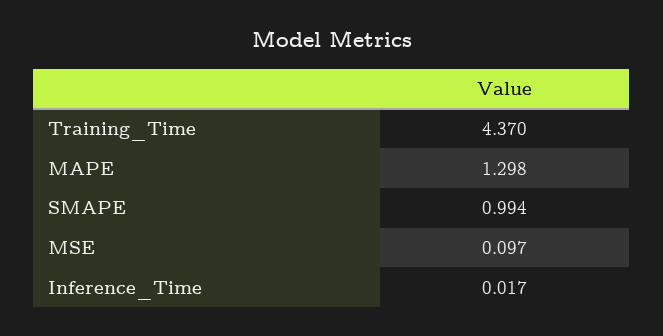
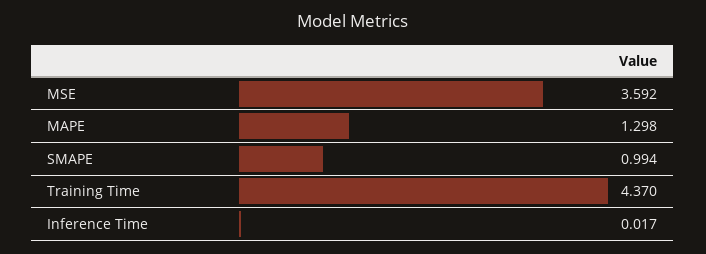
MSE: 0.097 -> 3.592

